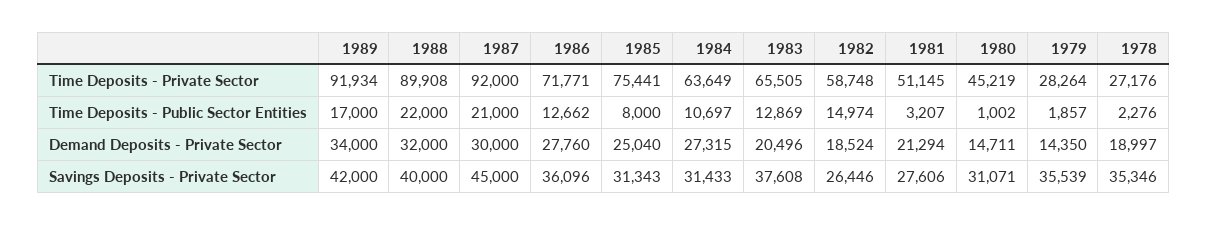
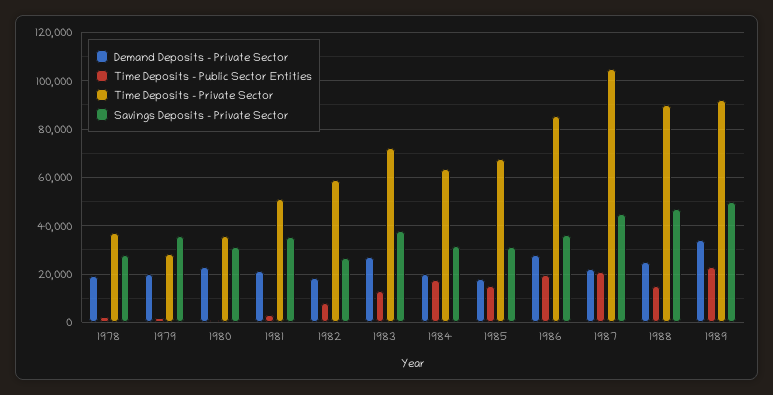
Time Deposits - Private Sector, 1987: 92000 -> 105000
Time Deposits - Private Sector, 1986: 71771 -> 85000
Time Deposits - Private Sector, 1985: 75441 -> 67500
Time Deposits - Private Sector, 1983: 65505 -> 72500
Time Deposits - Private Sector, 1980: 45219 -> 35000
Time Deposits - Private Sector, 1978: 27176 -> 37500
Time Deposits - Public Sector Entities, 1989: 17000 -> 22500
Time Deposits - Public Sector Entities, 1988: 22000 -> 15000
Time Deposits - Public Sector Entities, 1986: 12662 -> 20000
Time Deposits - Public Sector Entities, 1985: 8000 -> 15000
Time Deposits - Public Sector Entities, 1984: 10697 -> 17500
Time Deposits - Public Sector Entities, 1982: 14974 -> 7500
Demand Deposits - Private Sector, 1988: 32000 -> 25000
Demand Deposits - Private Sector, 1987: 30000 -> 22500
Demand Deposits - Private Sector, 1985: 25040 -> 17500
Demand Deposits - Private Sector, 1984: 27315 -> 20000
Demand Deposits - Private Sector, 1983: 20496 -> 27500
Demand Deposits - Private Sector, 1980: 14711 -> 22500
Demand Deposits - Private Sector, 1979: 14350 -> 20000
Savings Deposits - Private Sector, 1989: 42000 -> 50000
Savings Deposits - Private Sector, 1988: 40000 -> 47500
Savings Deposits - Private Sector, 1981: 27606 -> 35000
Savings Deposits - Private Sector, 1978: 35346 -> 27500

